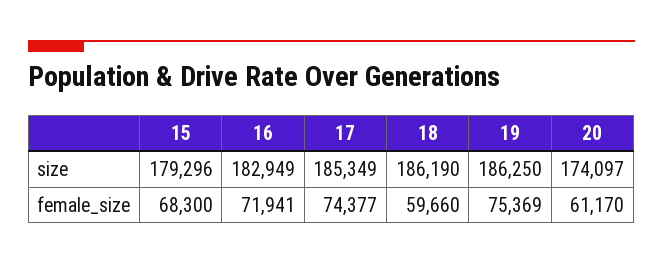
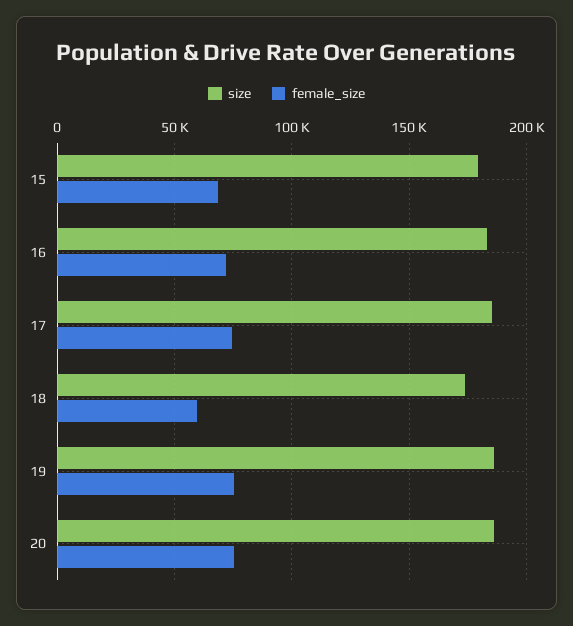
size, 18: 186190 -> 175000
size, 20: 174097 -> 185000
female_size, 20: 61170 -> 75000

